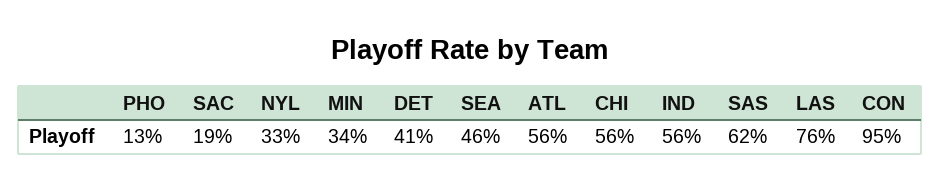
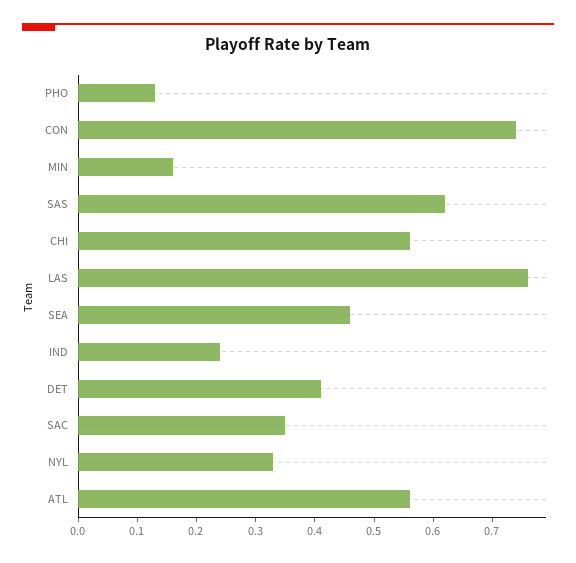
SAC: 0.19 -> 0.35
MIN: 0.34 -> 0.15
IND: 0.56 -> 0.25
CON: 0.95 -> 0.75

